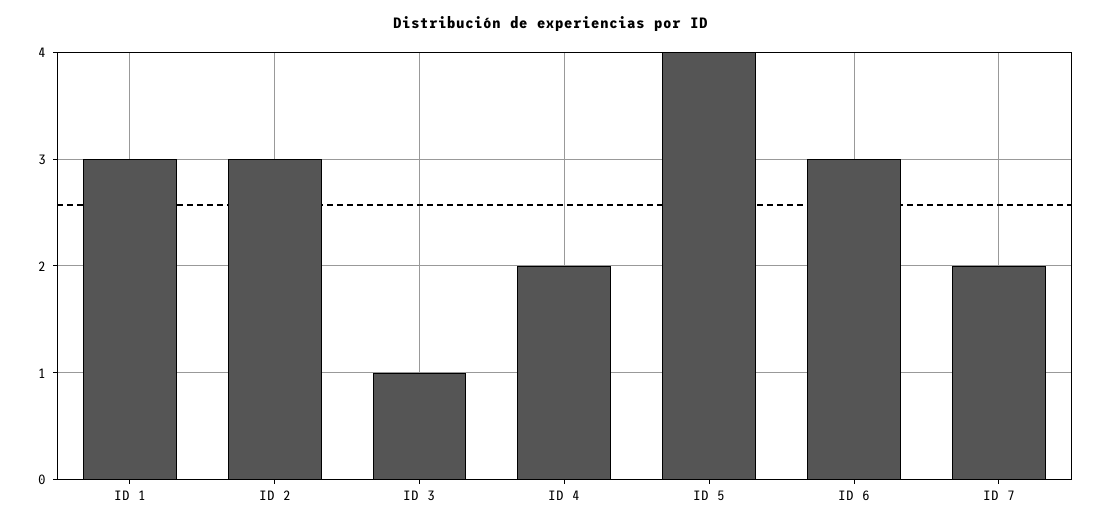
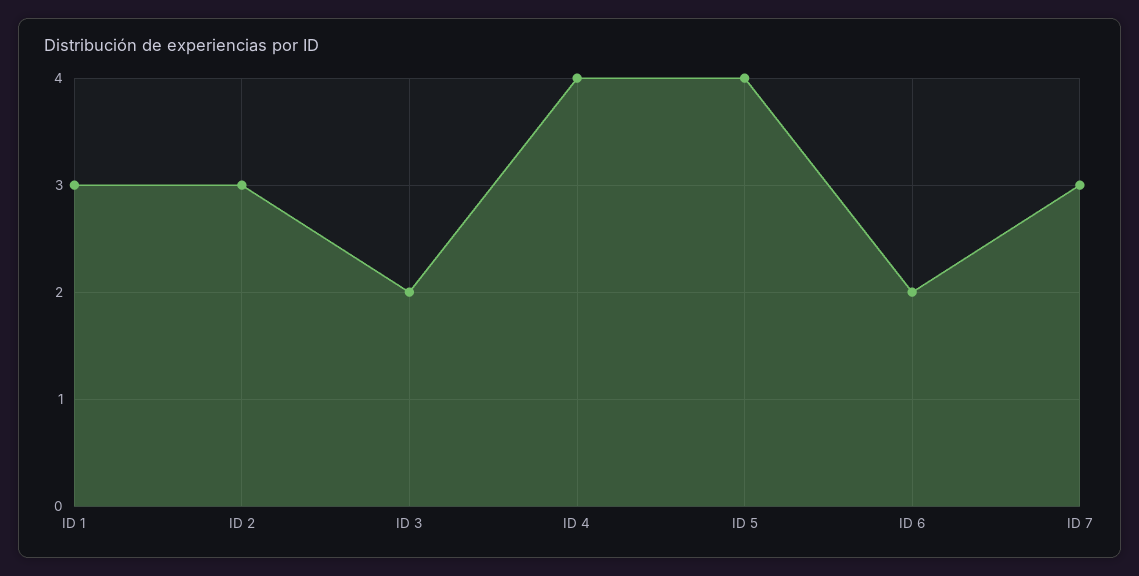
ID 3: 1 -> 2
ID 4: 2 -> 4
ID 6: 3 -> 2
ID 7: 2 -> 3

